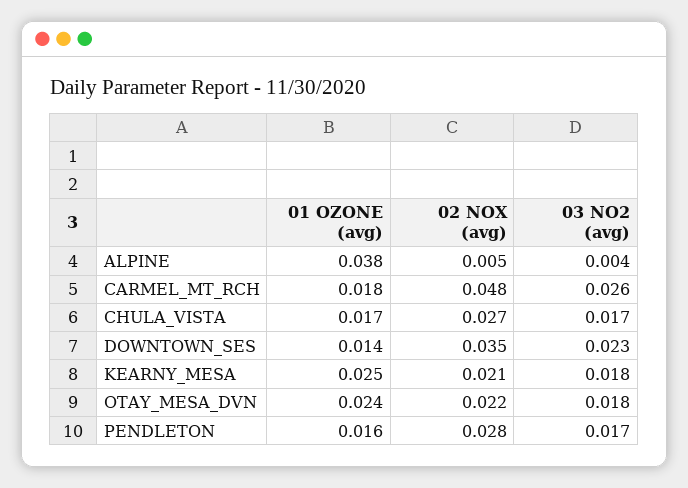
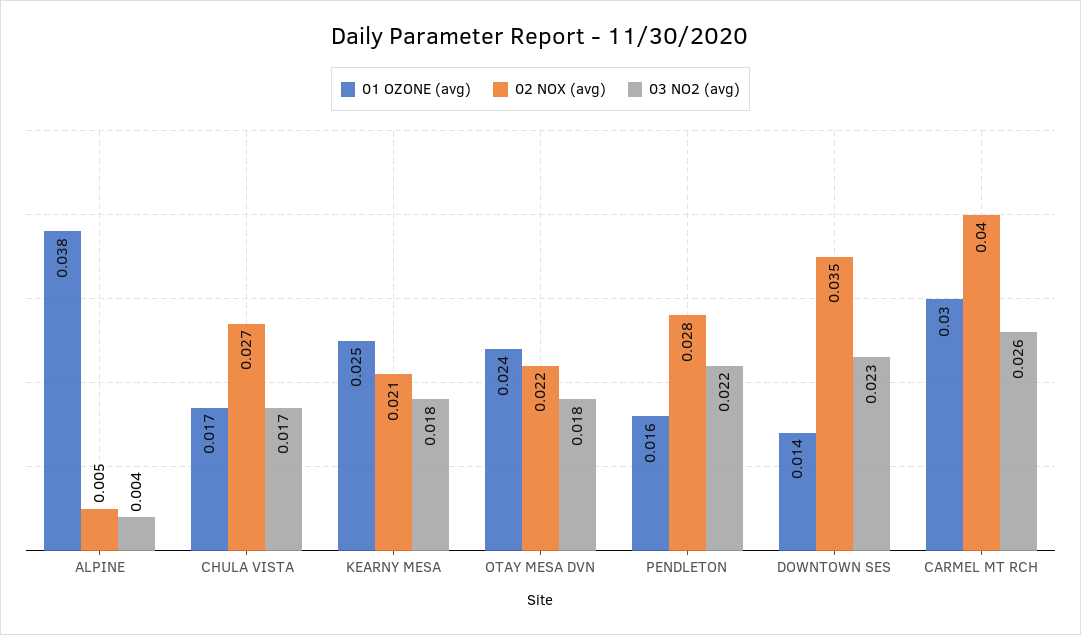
01 OZONE (avg), CARMEL_MT_RCH: 0.018 -> 0.03
02 NOX (avg), CARMEL_MT_RCH: 0.048 -> 0.04
03 NO2 (avg), PENDLETON: 0.017 -> 0.022

